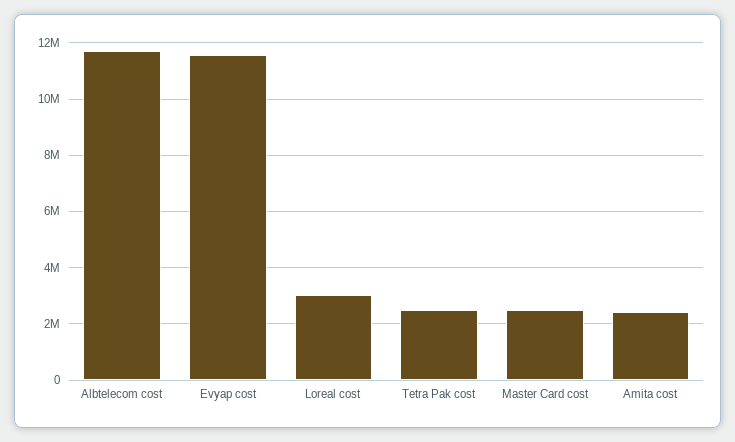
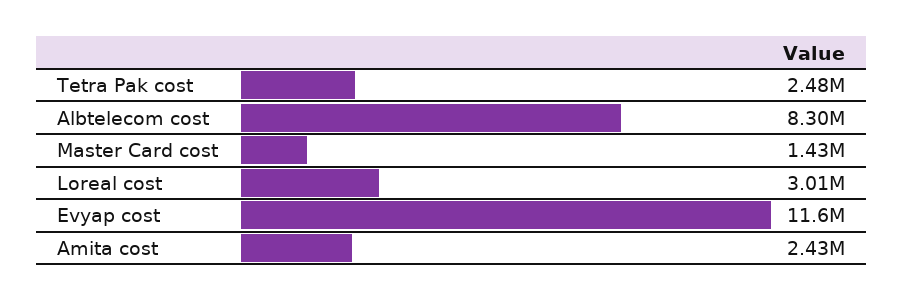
Albtelecom cost: 11750000 -> 8300000
Master Card cost: 2500000 -> 1430000

